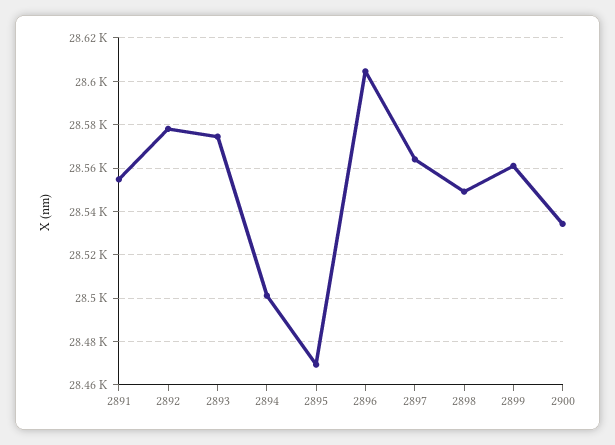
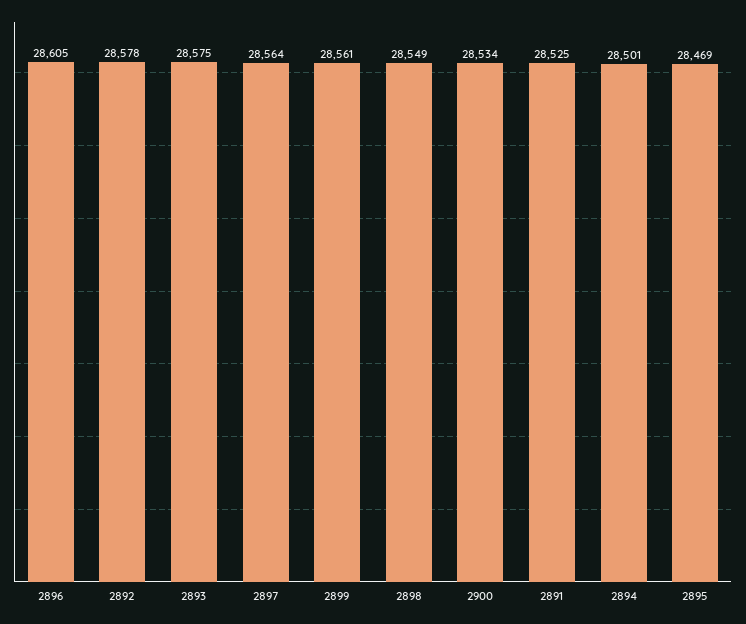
2891: 28555 -> 28525

